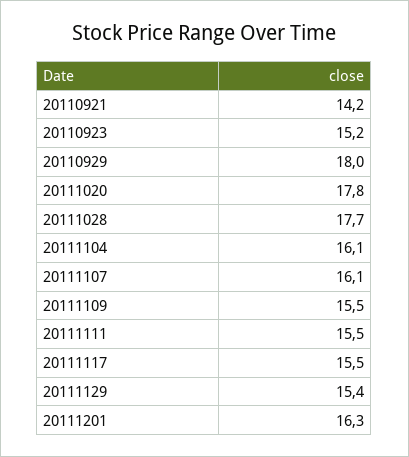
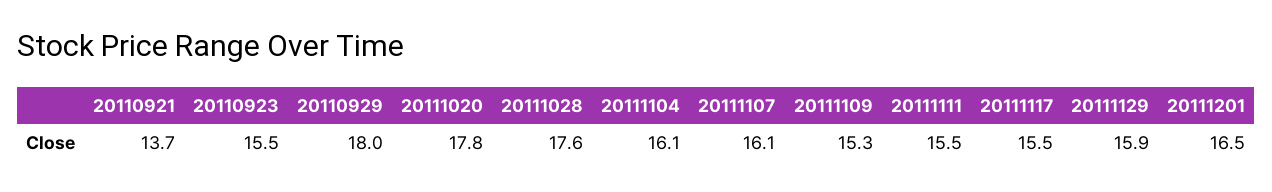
20110921: 14.2 -> 13.7
20110923: 15.2 -> 15.5
20111028: 17.7 -> 17.6
20111109: 15.5 -> 15.3
20111129: 15.4 -> 15.9
20111201: 16.3 -> 16.5

